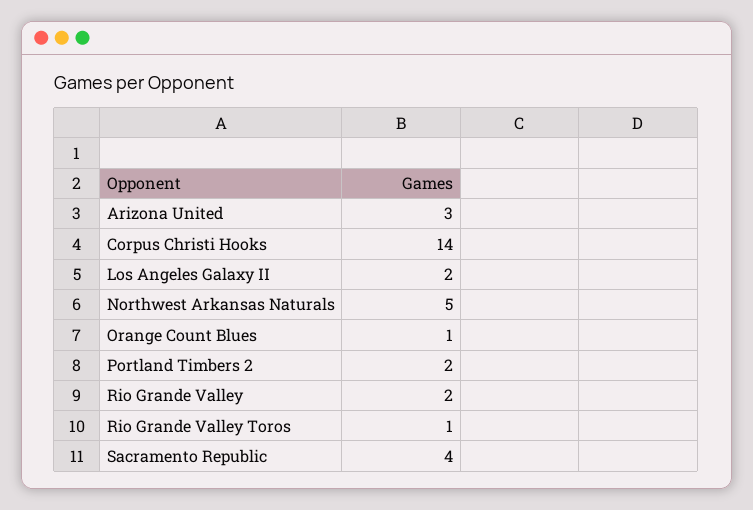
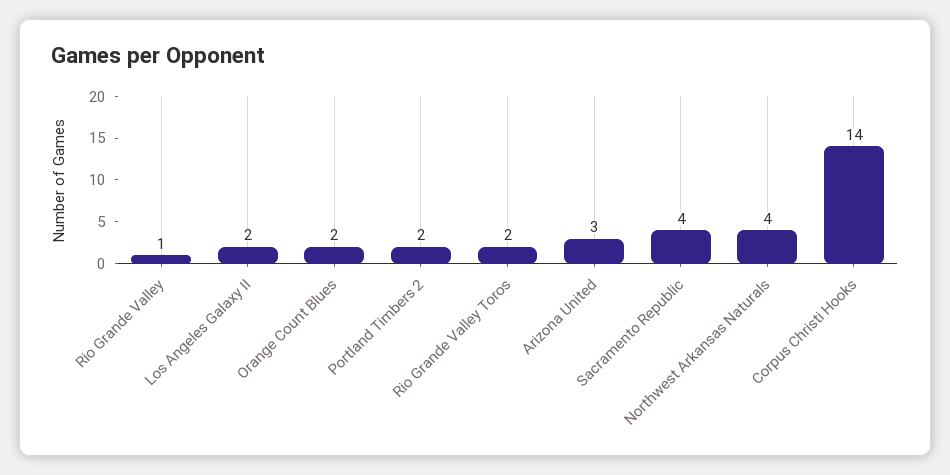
Northwest Arkansas Naturals: 5 -> 4
Orange Count Blues: 1 -> 2
Rio Grande Valley: 2 -> 1
Rio Grande Valley Toros: 1 -> 2

